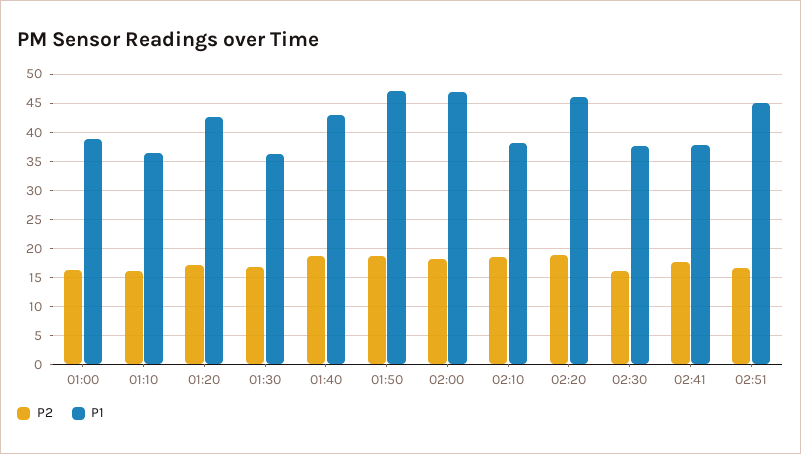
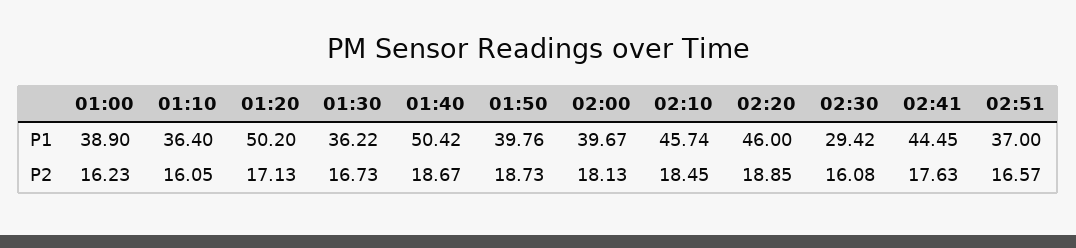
P1, 01:20: 42.5 -> 50.2
P1, 01:40: 42.5 -> 50.42
P1, 01:50: 47.5 -> 39.76
P1, 02:00: 47.5 -> 39.67
P1, 02:10: 37.5 -> 45.74
P1, 02:30: 37.5 -> 29.42
P1, 02:41: 37.5 -> 44.45
P1, 02:51: 45 -> 37

